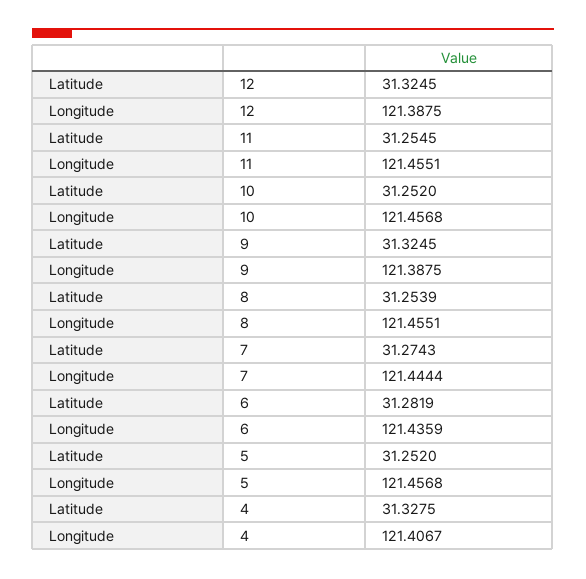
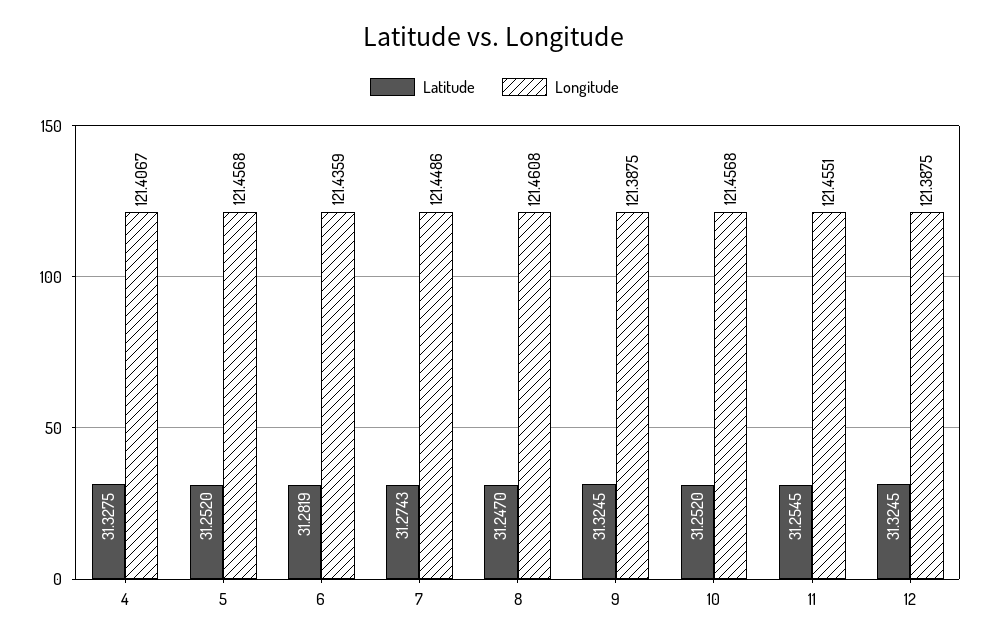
Latitude, 8: 31.2539 -> 31.247
Longitude, 8: 121.4551 -> 121.4608
Longitude, 7: 121.4444 -> 121.4486

